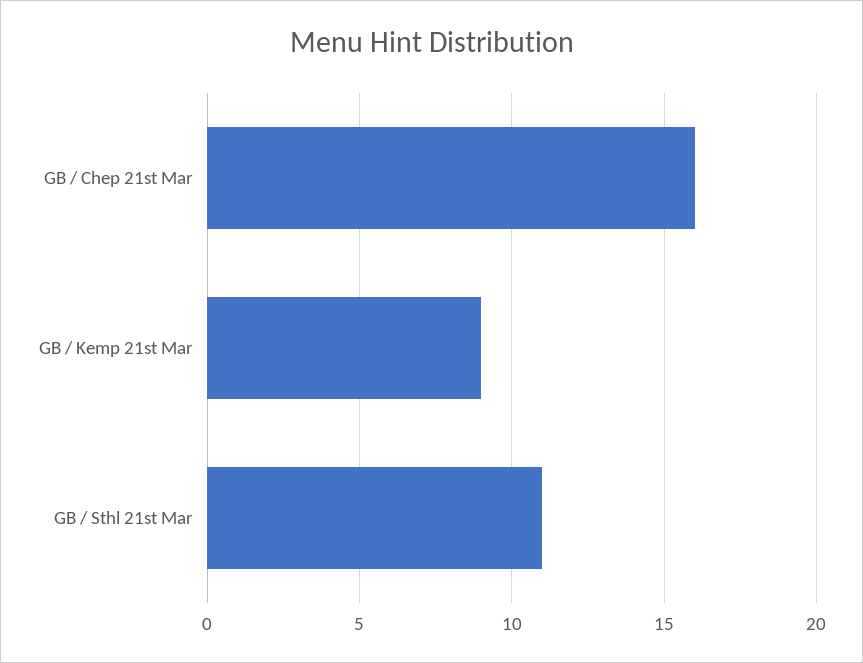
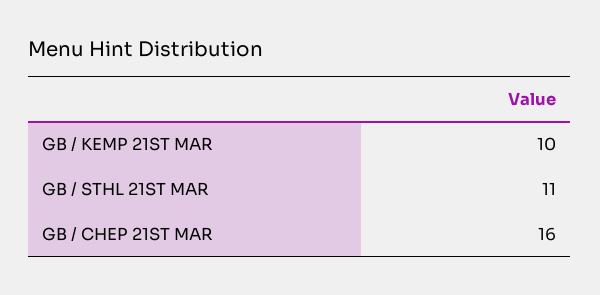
GB / Kemp 21st Mar: 9 -> 10

